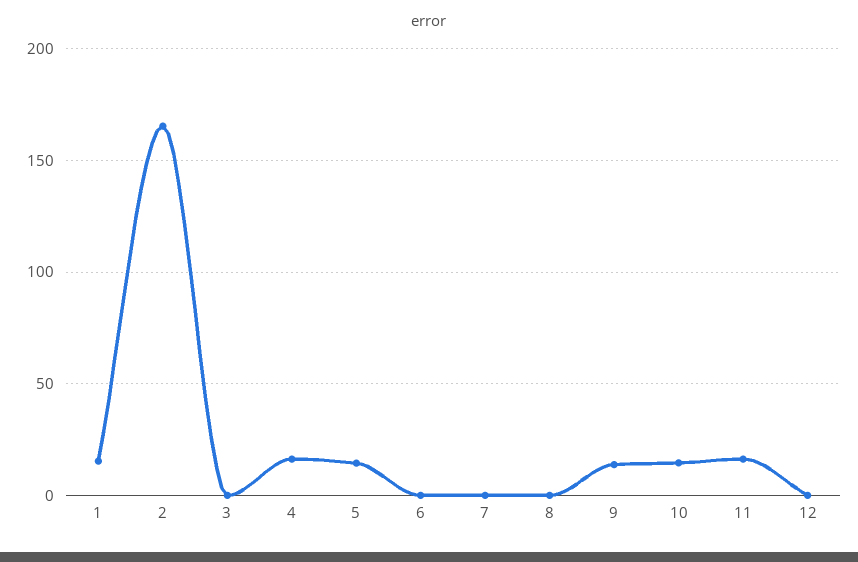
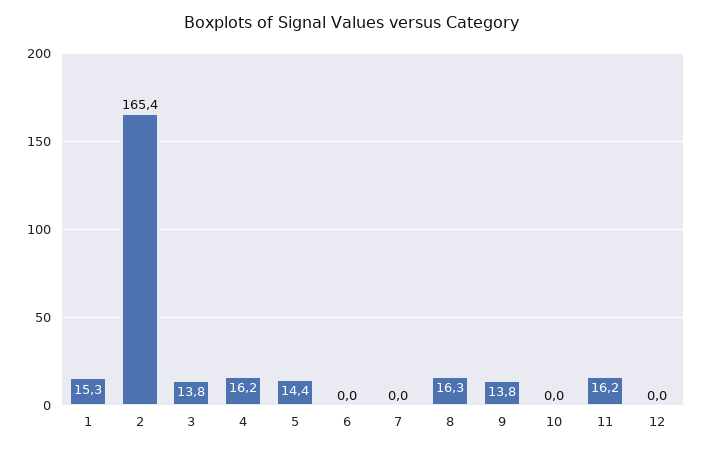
3: 0 -> 13.8
8: 0 -> 16.3
10: 15 -> 0

